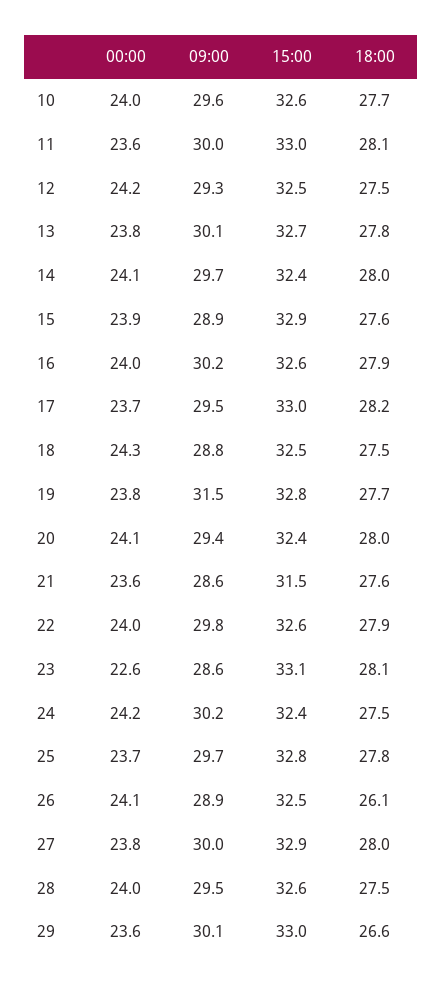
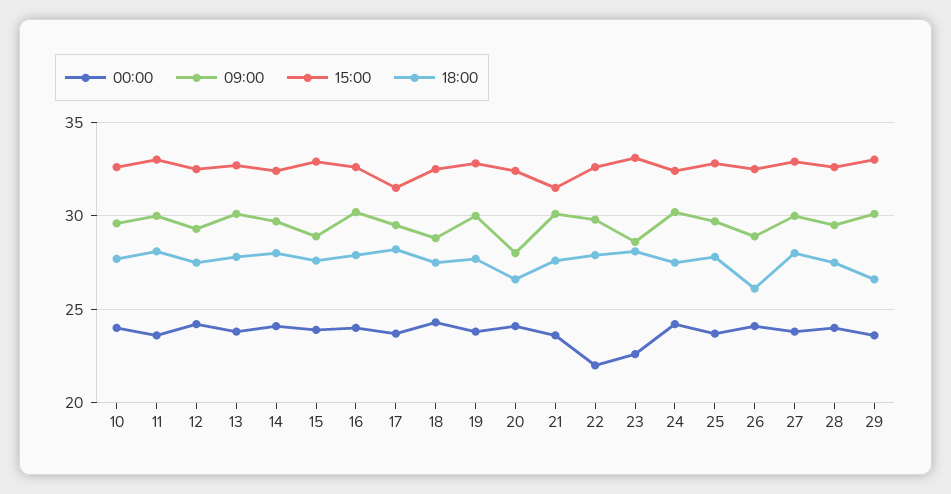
15:00, 17: 33 -> 31.5
09:00, 19: 31.5 -> 30
09:00, 20: 29.4 -> 28
18:00, 20: 28 -> 26.5
09:00, 21: 28.6 -> 30
00:00, 22: 24 -> 22

